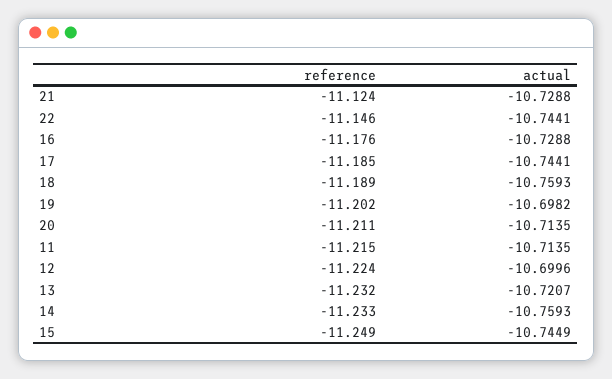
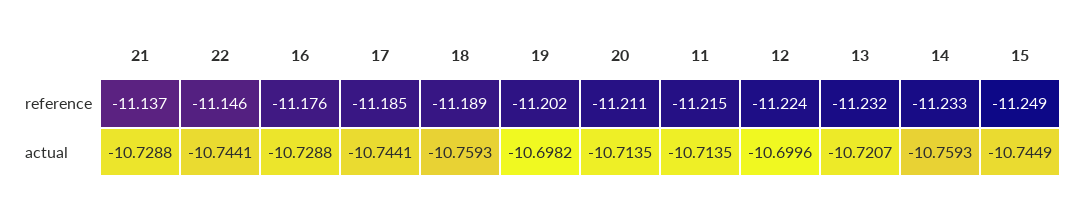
reference, 21: -11.124 -> -11.137

